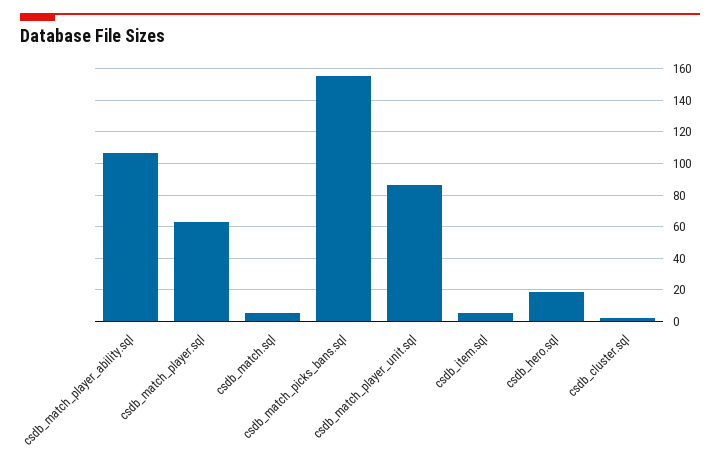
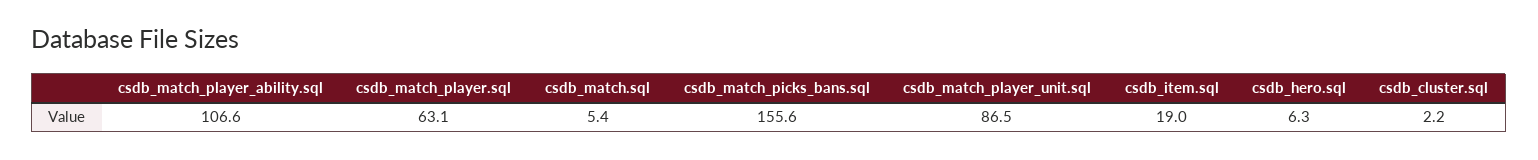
csdb_item.sql: 5 -> 19
csdb_hero.sql: 20 -> 6.3

